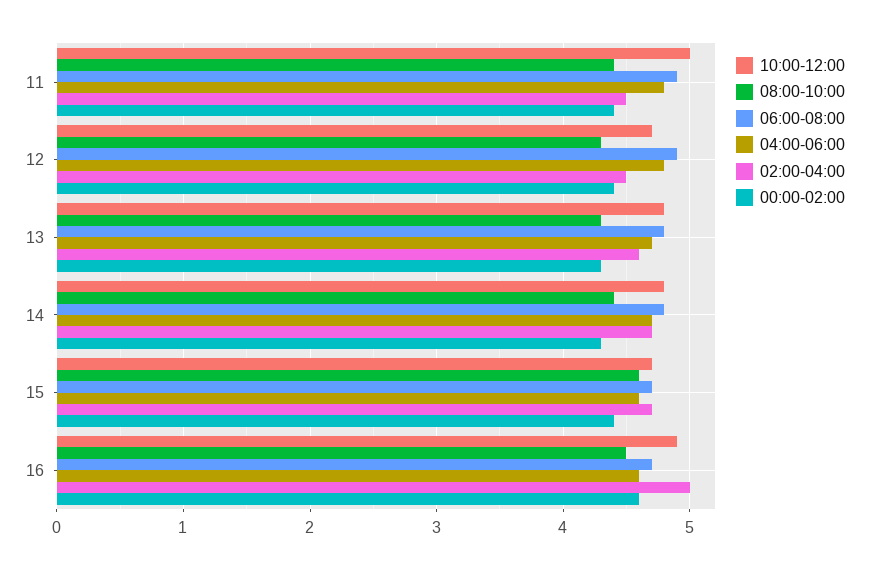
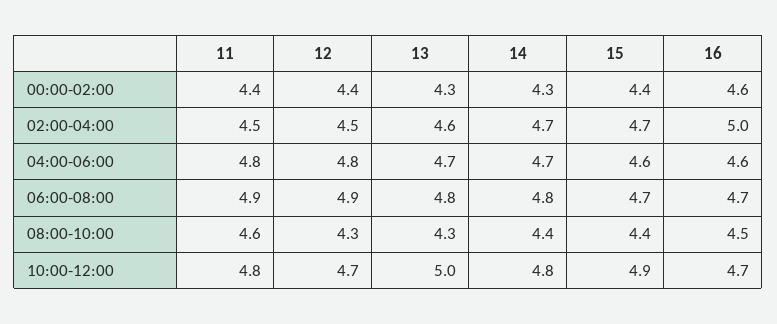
10:00-12:00, 11: 5 -> 4.8
08:00-10:00, 11: 4.4 -> 4.6
10:00-12:00, 13: 4.8 -> 5
10:00-12:00, 15: 4.7 -> 4.9
08:00-10:00, 15: 4.6 -> 4.4
10:00-12:00, 16: 4.9 -> 4.7

